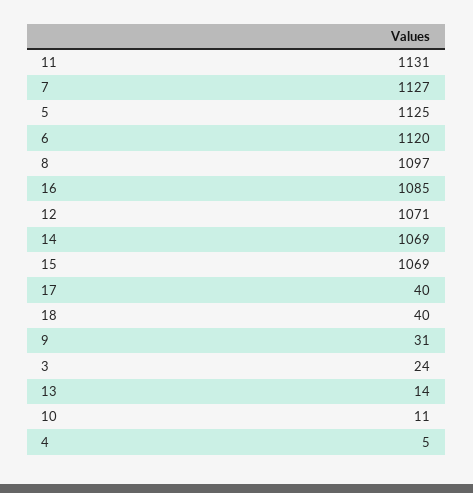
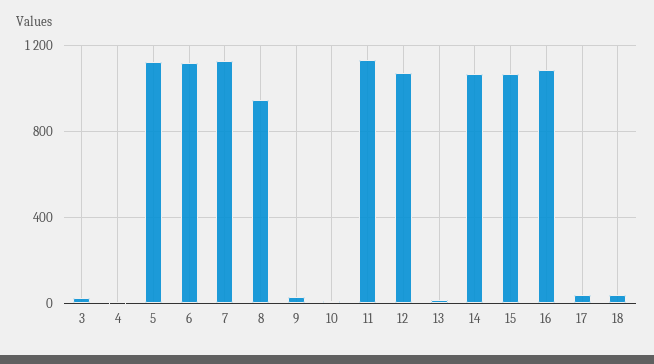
8: 1097 -> 950

